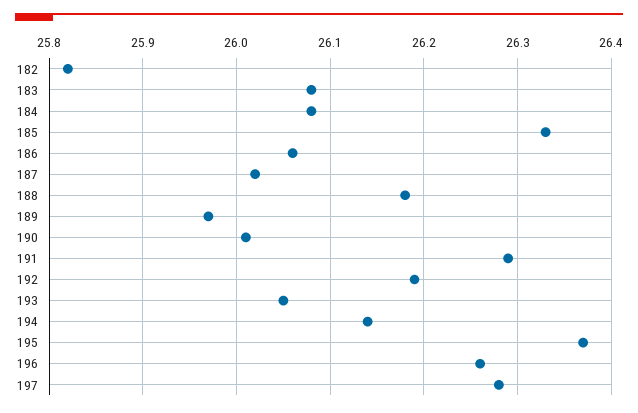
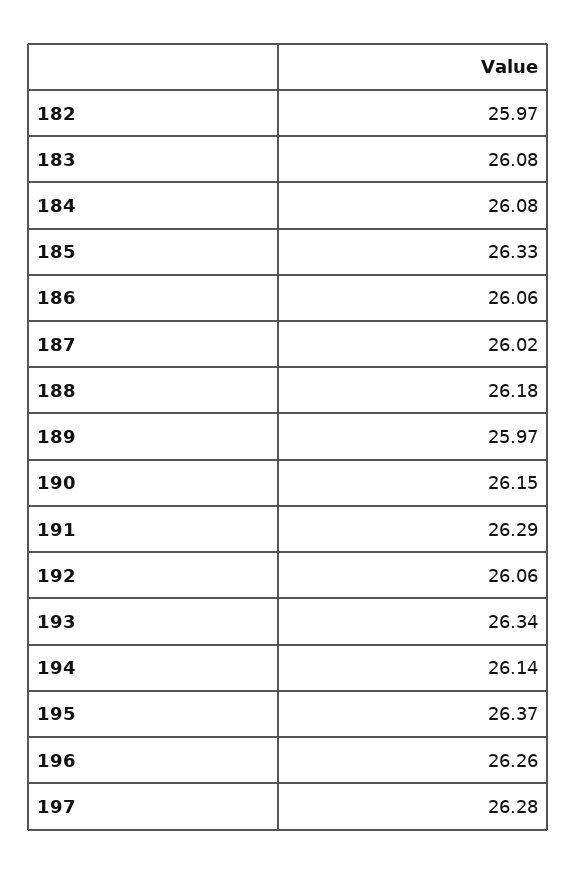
182: 25.82 -> 25.97
190: 26.01 -> 26.15
192: 26.19 -> 26.06
193: 26.05 -> 26.34

